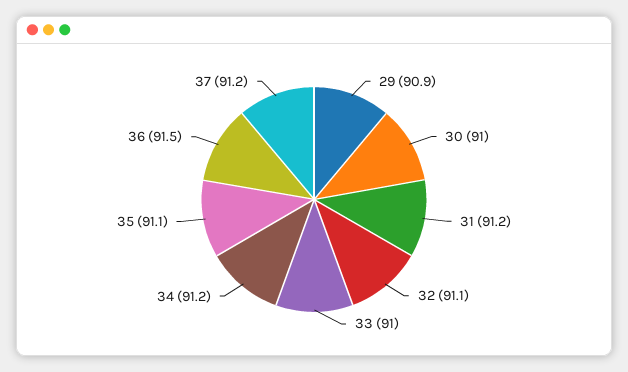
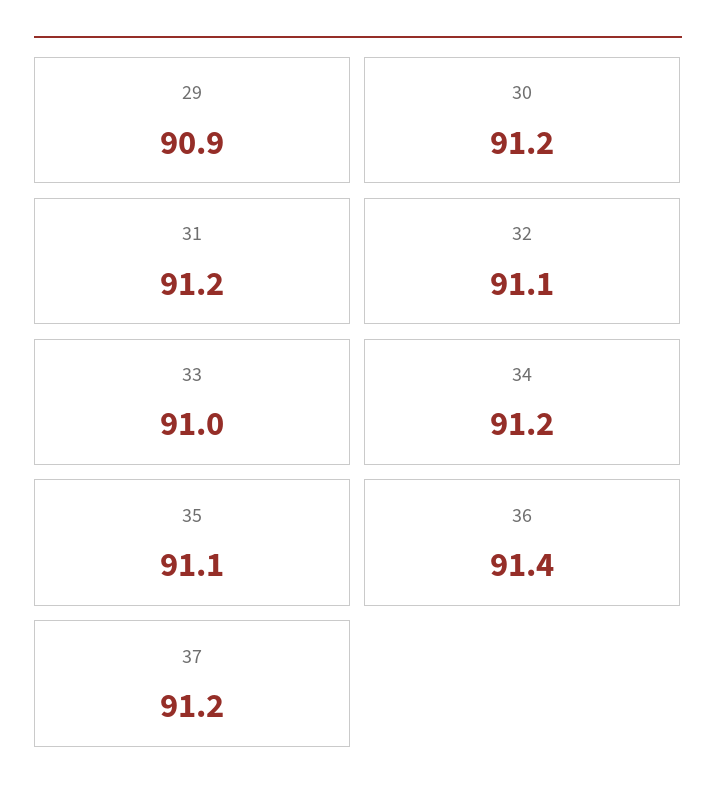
30: 91 -> 91.2
36: 91.5 -> 91.4

